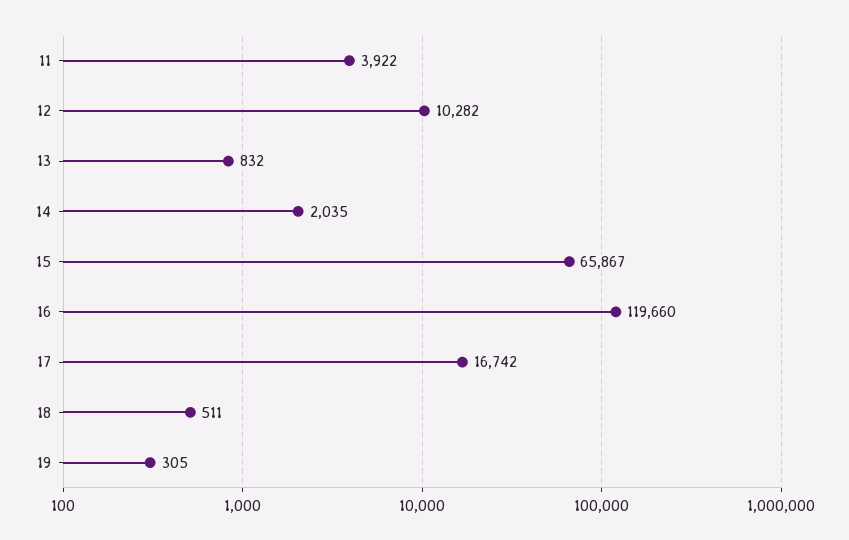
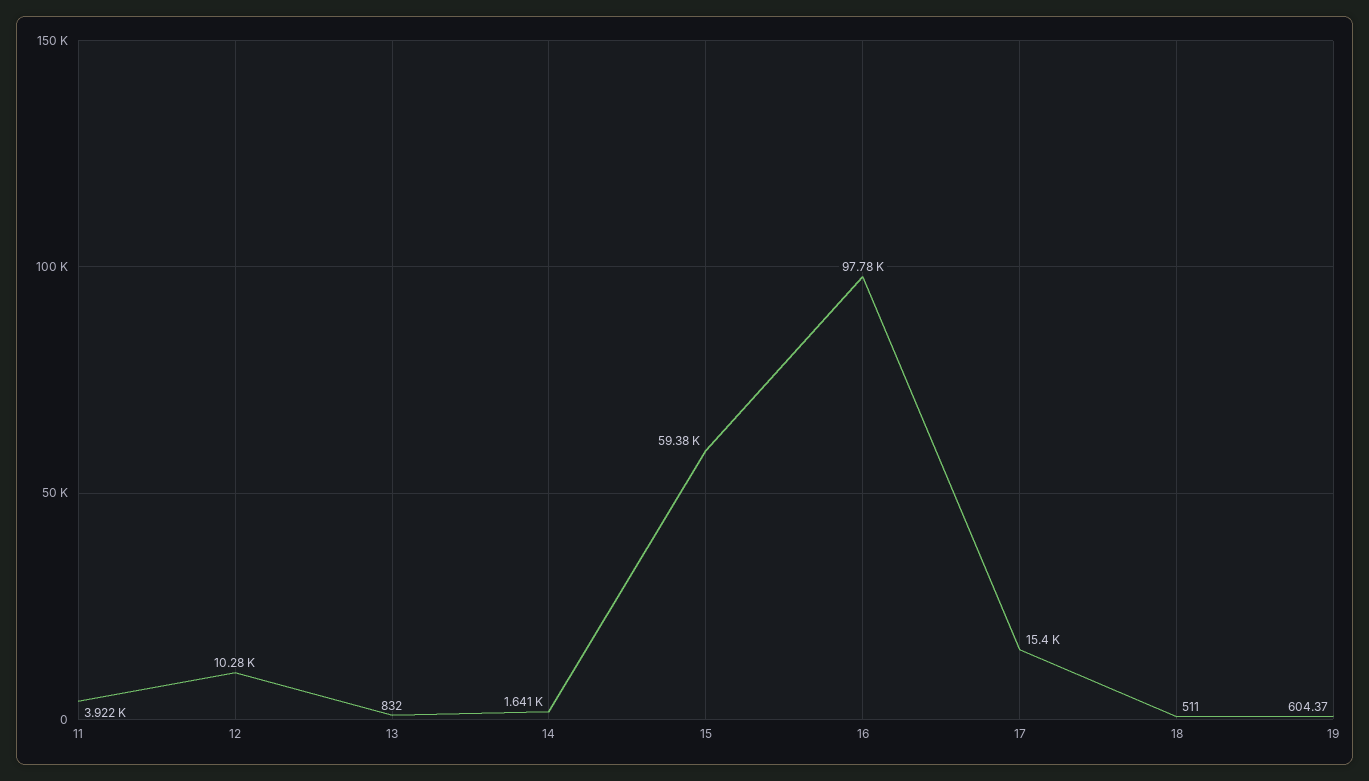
14: 2035 -> 1641
15: 65867 -> 59380
16: 119660 -> 97780
17: 16742 -> 15400
19: 305 -> 604.37

